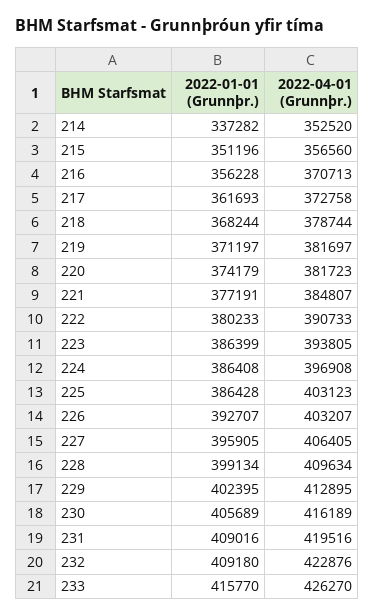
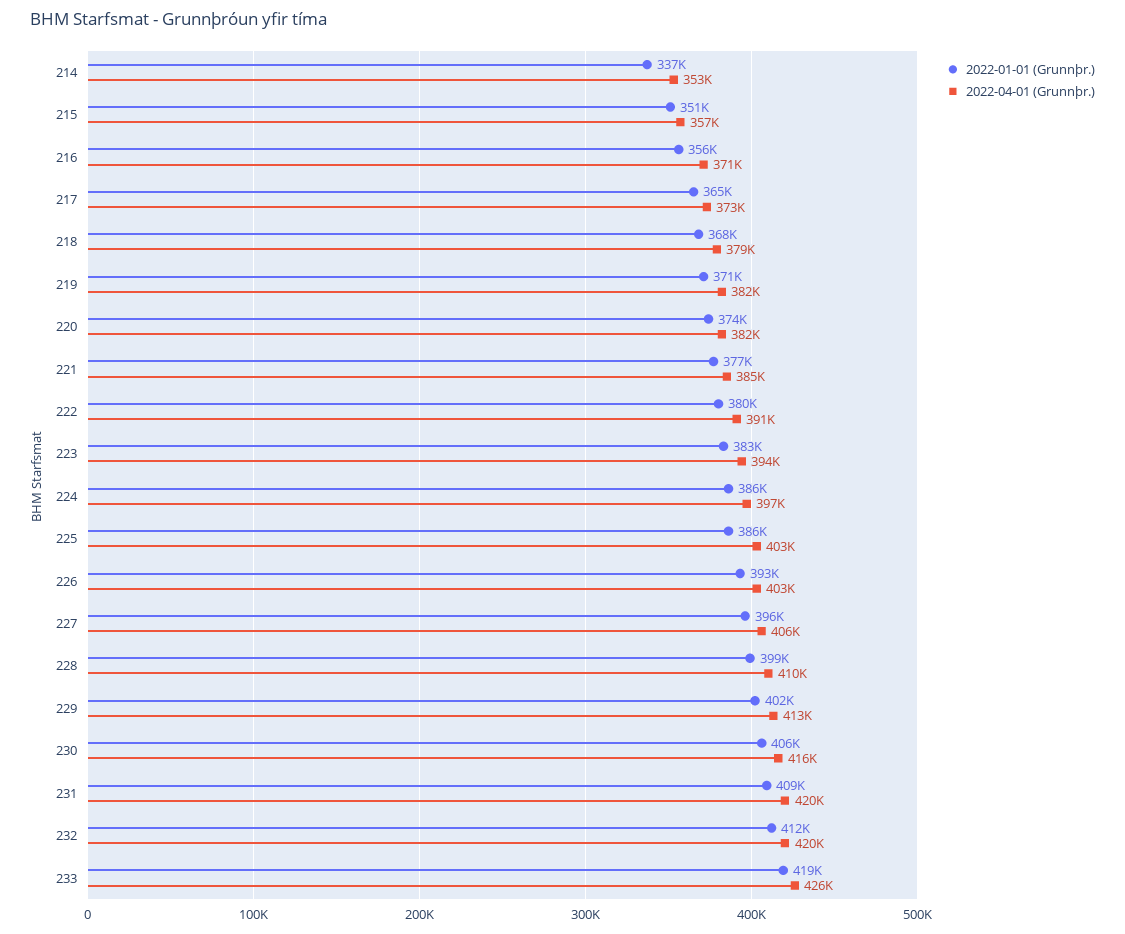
2022-01-01 (Grunnþr.), 217: 361693 -> 365000
2022-01-01 (Grunnþr.), 223: 386399 -> 383000
2022-01-01 (Grunnþr.), 232: 409180 -> 412000
2022-04-01 (Grunnþr.), 232: 422876 -> 420000
2022-01-01 (Grunnþr.), 233: 415770 -> 419000

